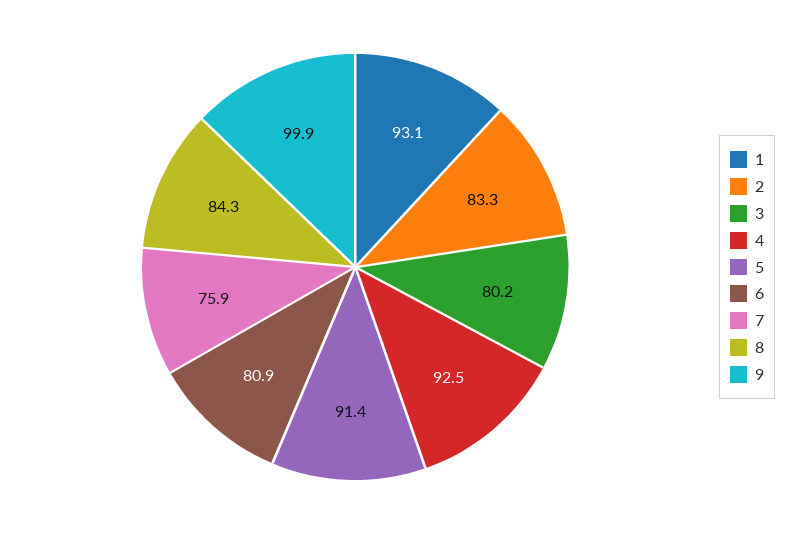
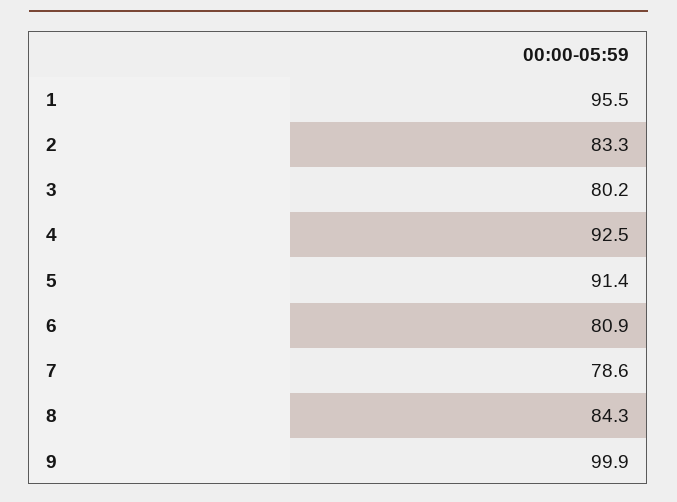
1: 93.1 -> 95.5
7: 75.9 -> 78.6

